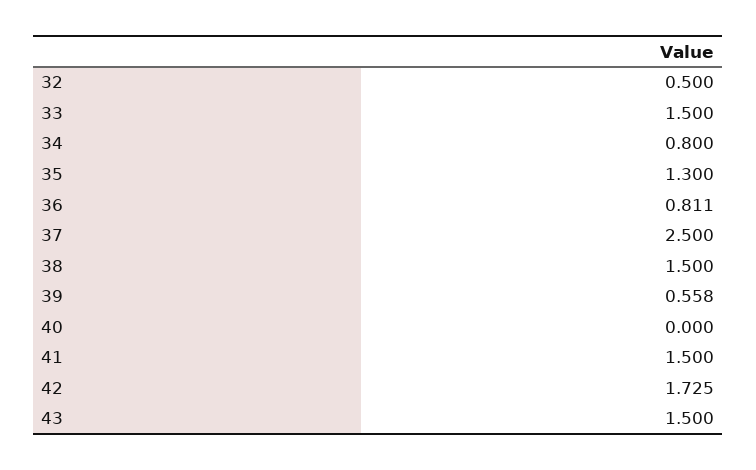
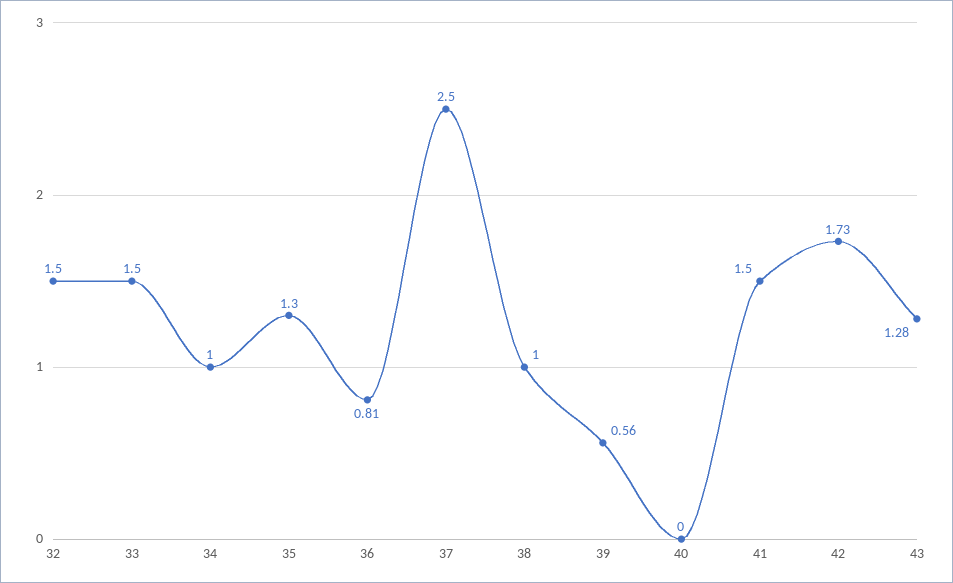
32: 0.5 -> 1.5
34: 0.8 -> 1
38: 1.5 -> 1
43: 1.5 -> 1.28

